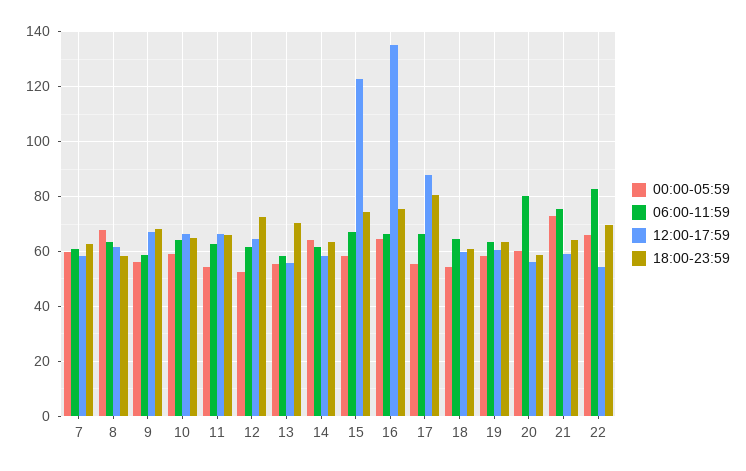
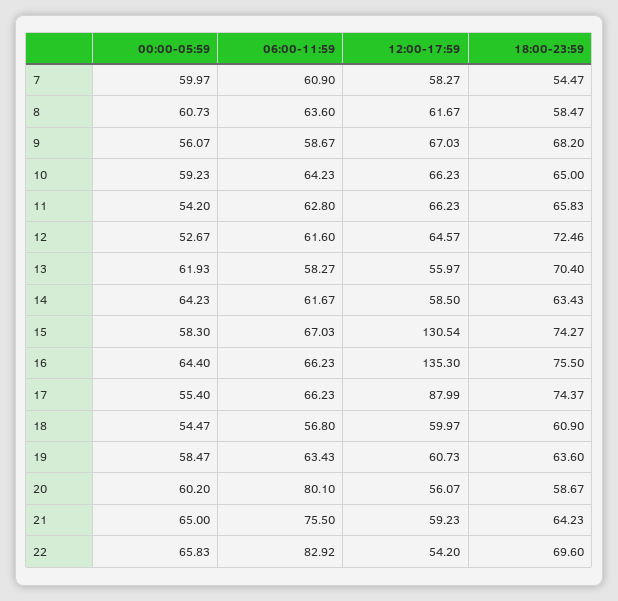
18:00-23:59, 7: 62.5 -> 54.47
00:00-05:59, 8: 67.5 -> 60.73
00:00-05:59, 13: 55 -> 61.93
12:00-17:59, 15: 122.5 -> 130.54
18:00-23:59, 17: 80 -> 74.37
06:00-11:59, 18: 65 -> 56.8
00:00-05:59, 21: 72.5 -> 65

